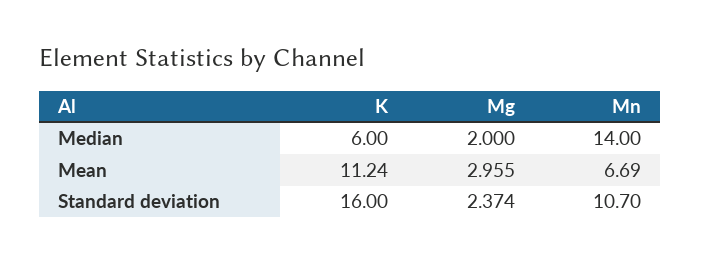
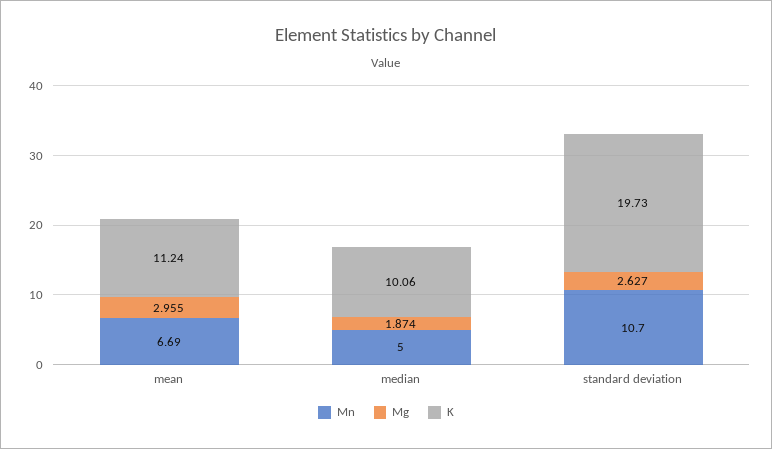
K, Median: 6 -> 10.06
Mg, Median: 2 -> 1.874
Mn, Median: 14 -> 5
K, Standard deviation: 16 -> 19.73
Mg, Standard deviation: 2.374 -> 2.627

